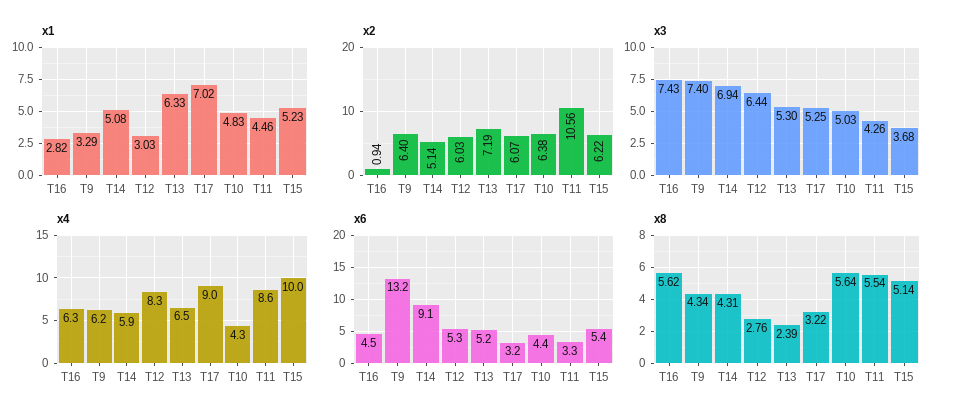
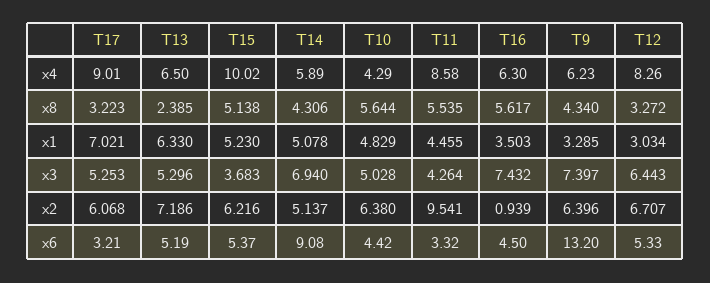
x1, T16: 2.82 -> 3.503
x2, T12: 6.03 -> 6.707
x2, T11: 10.56 -> 9.541
x8, T12: 2.76 -> 3.272

